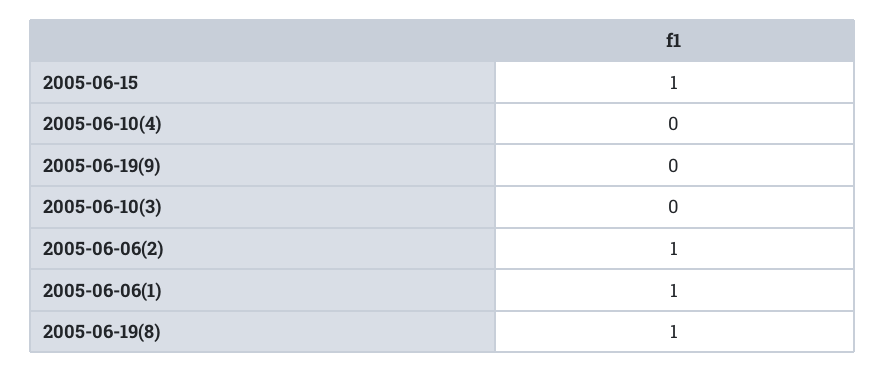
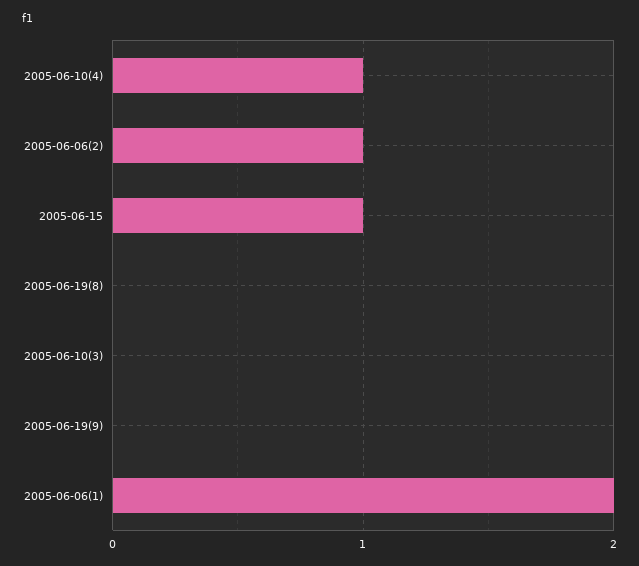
2005-06-10(4): 0 -> 1
2005-06-06(1): 1 -> 2
2005-06-19(8): 1 -> 0

